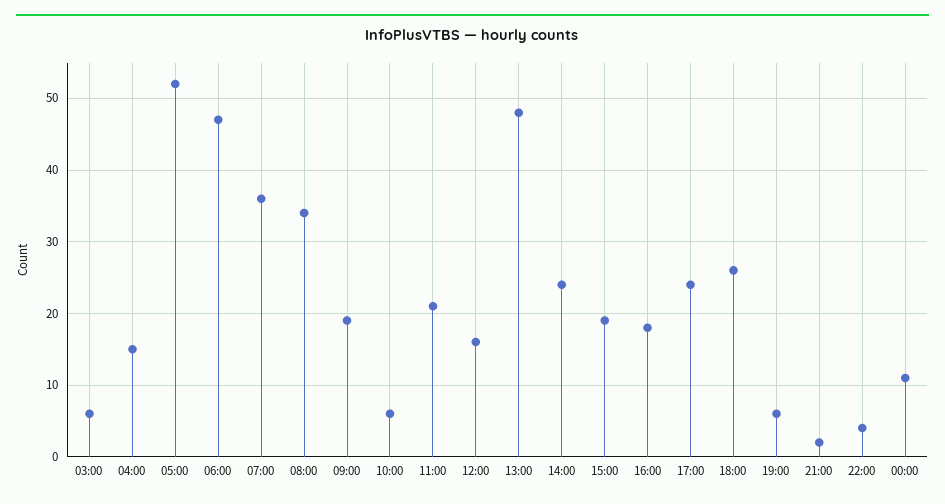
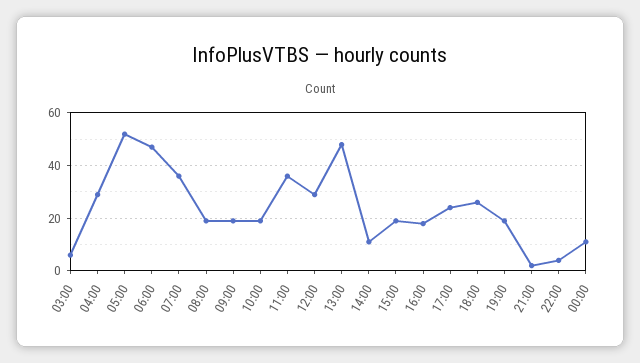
04:00: 15 -> 30
08:00: 34 -> 20
10:00: 6 -> 20
11:00: 21 -> 35
12:00: 16 -> 30
14:00: 24 -> 10
19:00: 6 -> 20

